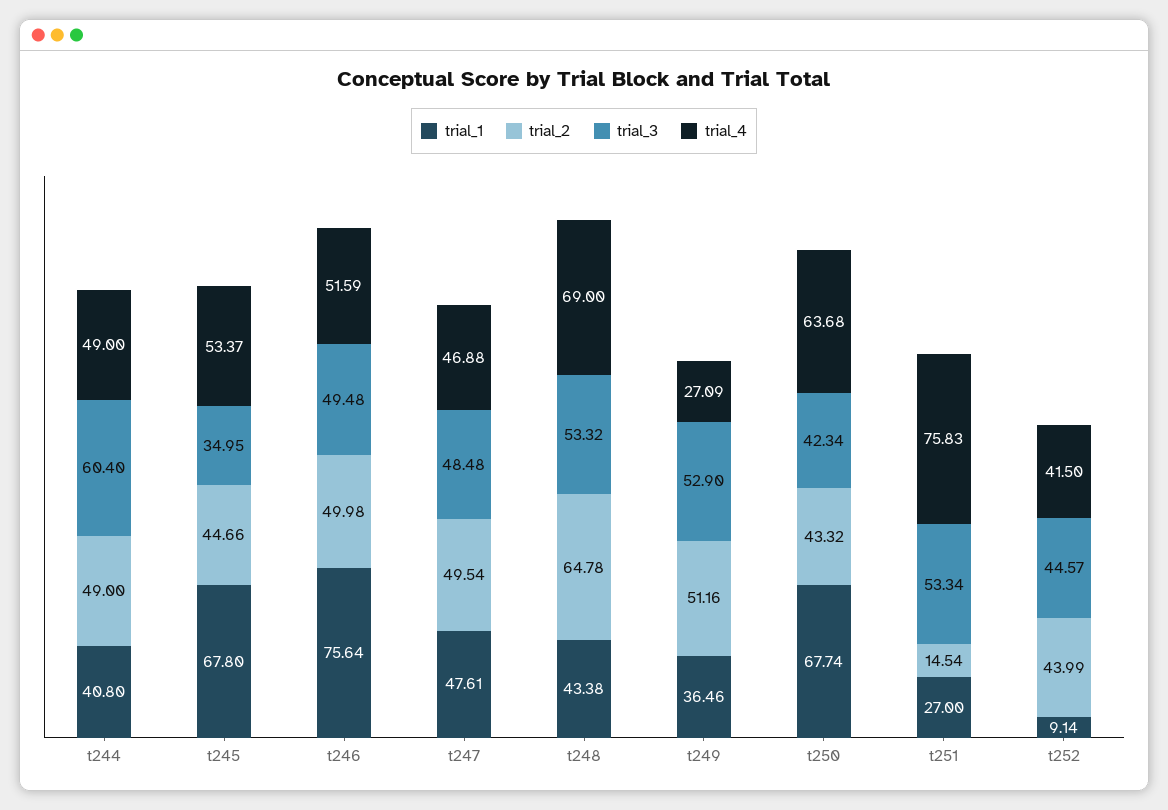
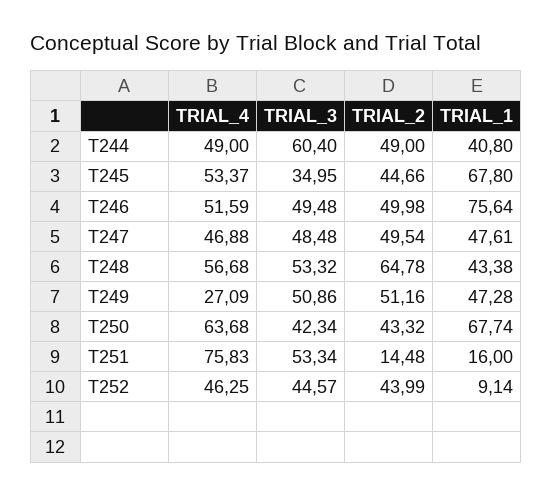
trial_4, t248: 69 -> 56.68
trial_1, t249: 36.46 -> 47.28
trial_3, t249: 52.9 -> 50.86
trial_1, t251: 27 -> 16
trial_2, t251: 14.54 -> 14.48
trial_4, t252: 41.5 -> 46.25

